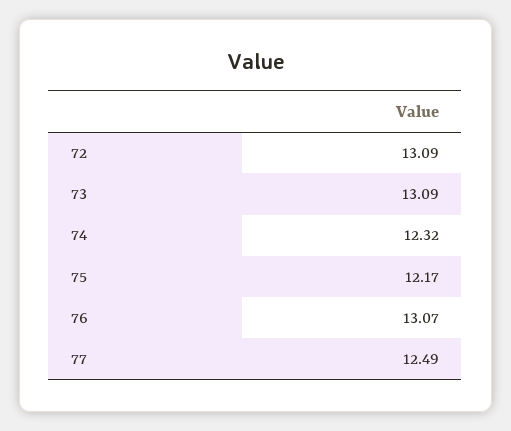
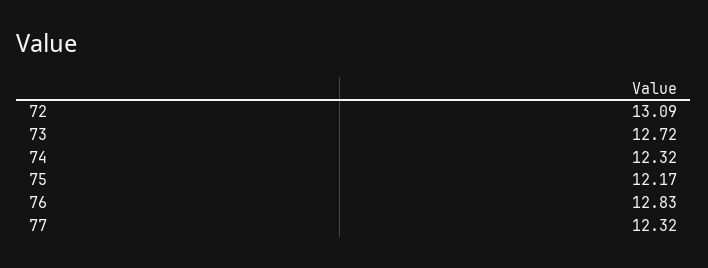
73: 13.09 -> 12.72
76: 13.07 -> 12.83
77: 12.49 -> 12.32

